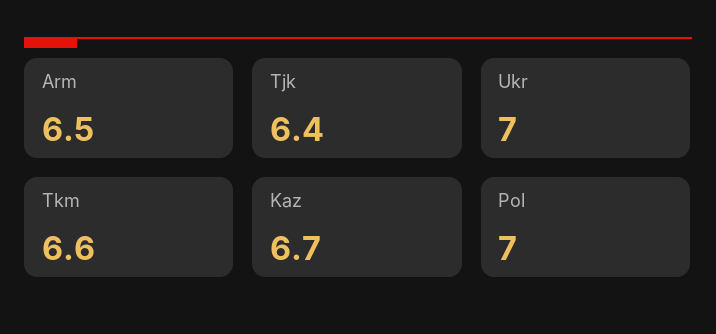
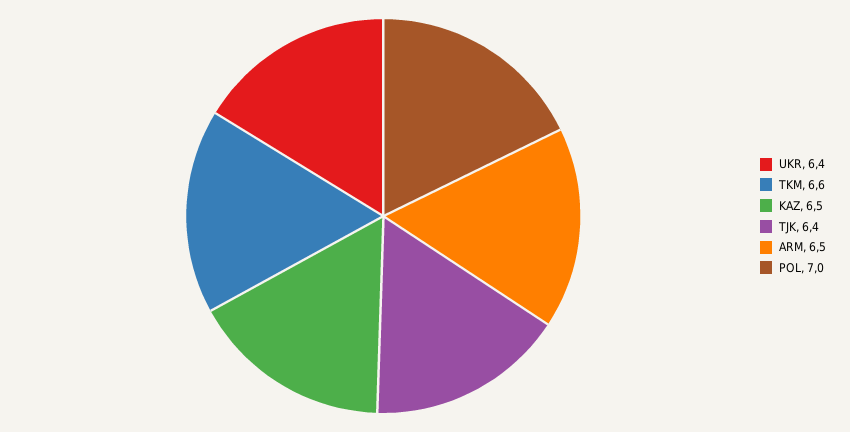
Ukr: 7 -> 6.4
Kaz: 6.7 -> 6.5

